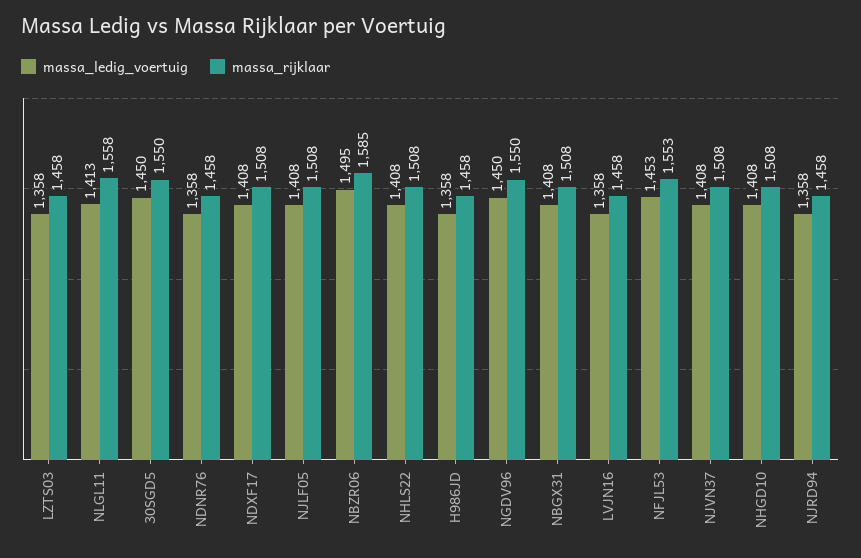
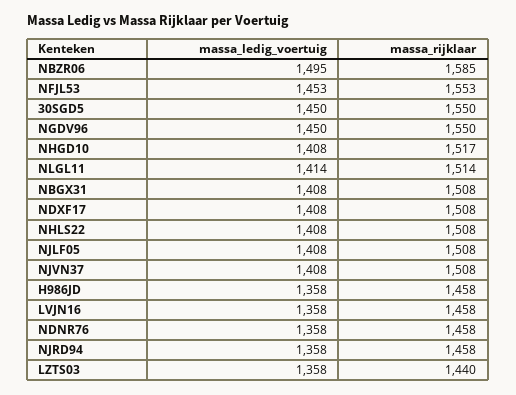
massa_rijklaar, LZTS03: 1458 -> 1440
massa_ledig_voertuig, NLGL11: 1413 -> 1414
massa_rijklaar, NLGL11: 1558 -> 1514
massa_rijklaar, NHGD10: 1508 -> 1517

